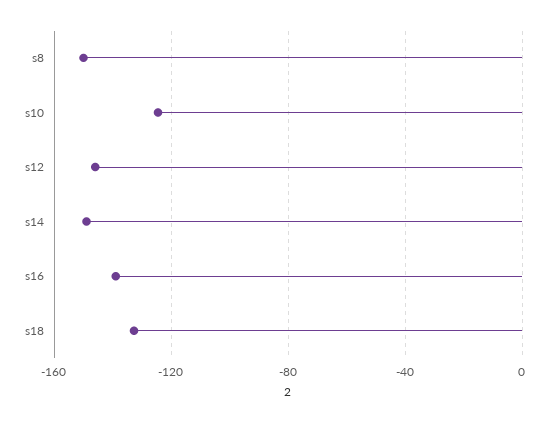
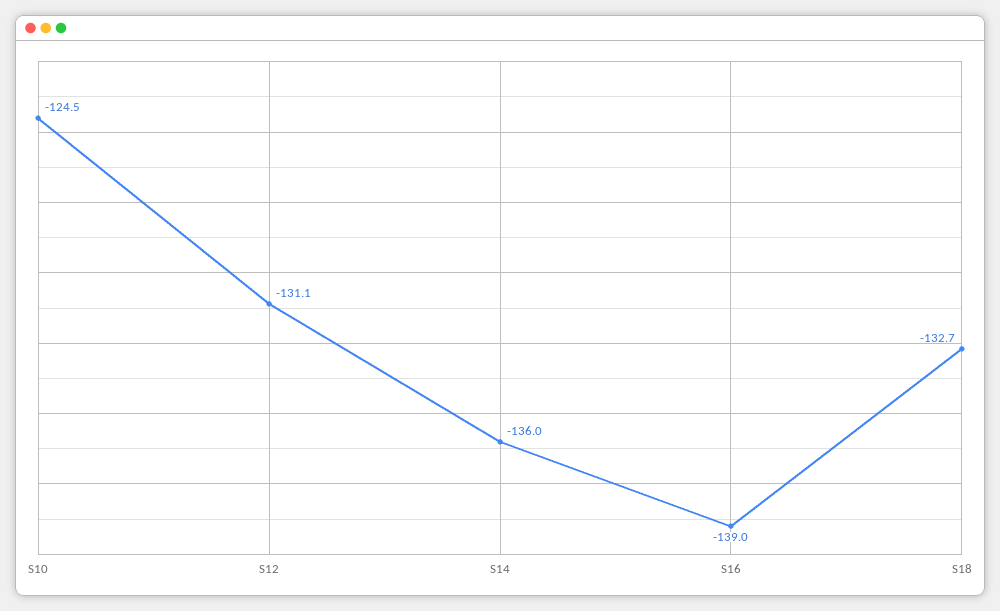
s8: -150 -> none
s12: -145 -> -131.1
s14: -150 -> -136

